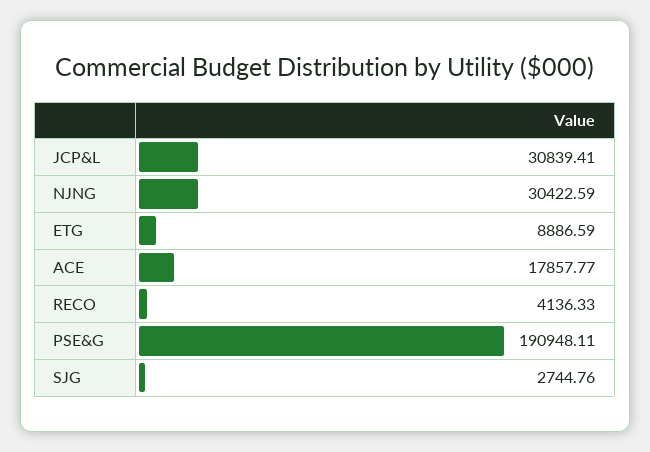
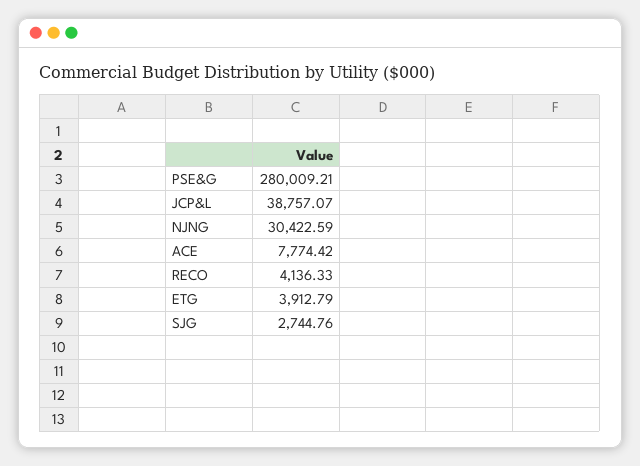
JCP&L: 30839.41 -> 38757.07
ETG: 8886.59 -> 3912.79
ACE: 17857.77 -> 7774.42
PSE&G: 190948.11 -> 280009.21

